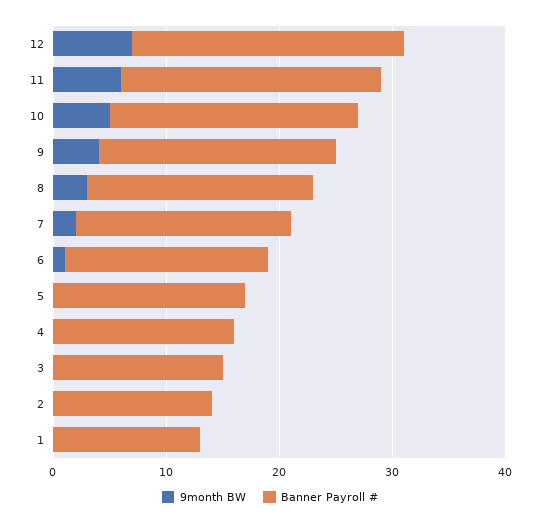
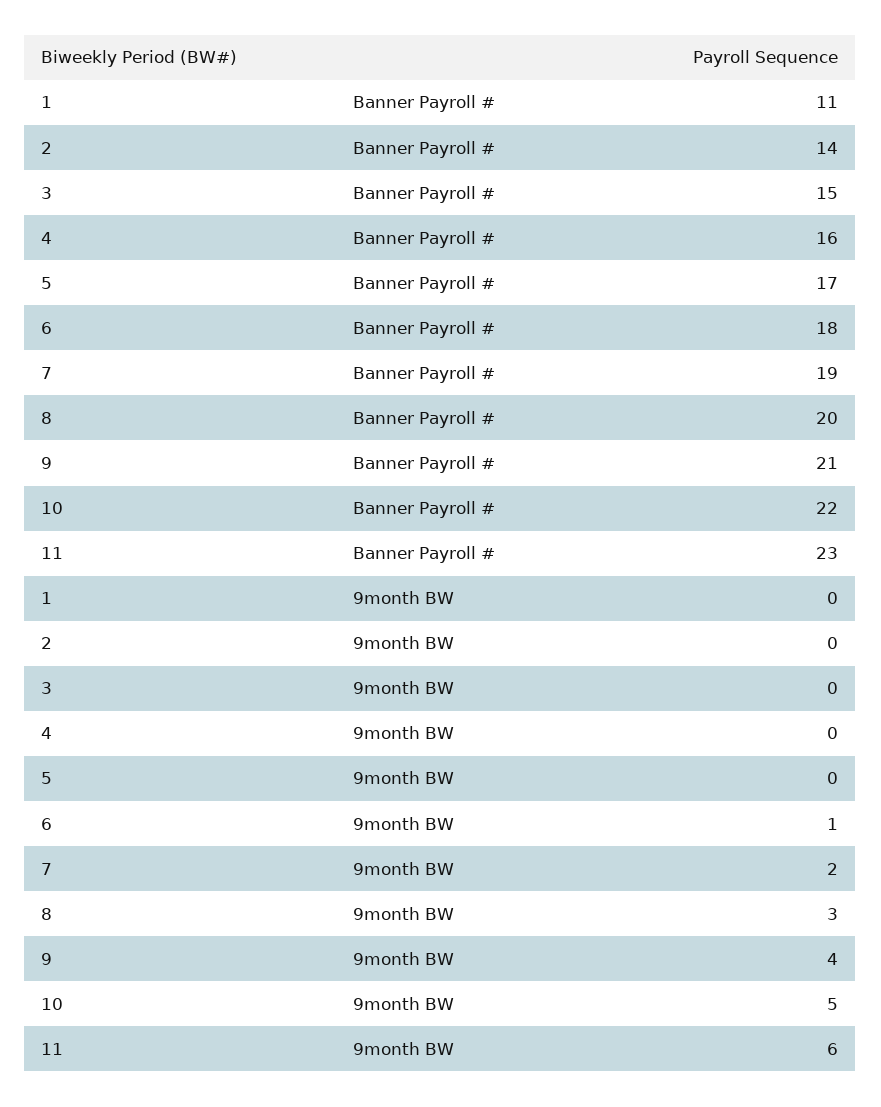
9month BW, 12: 7 -> none
Banner Payroll #, 12: 24 -> none
Banner Payroll #, 1: 13 -> 11

